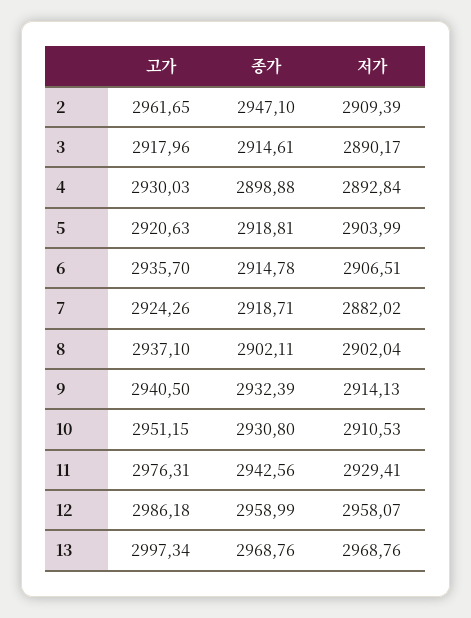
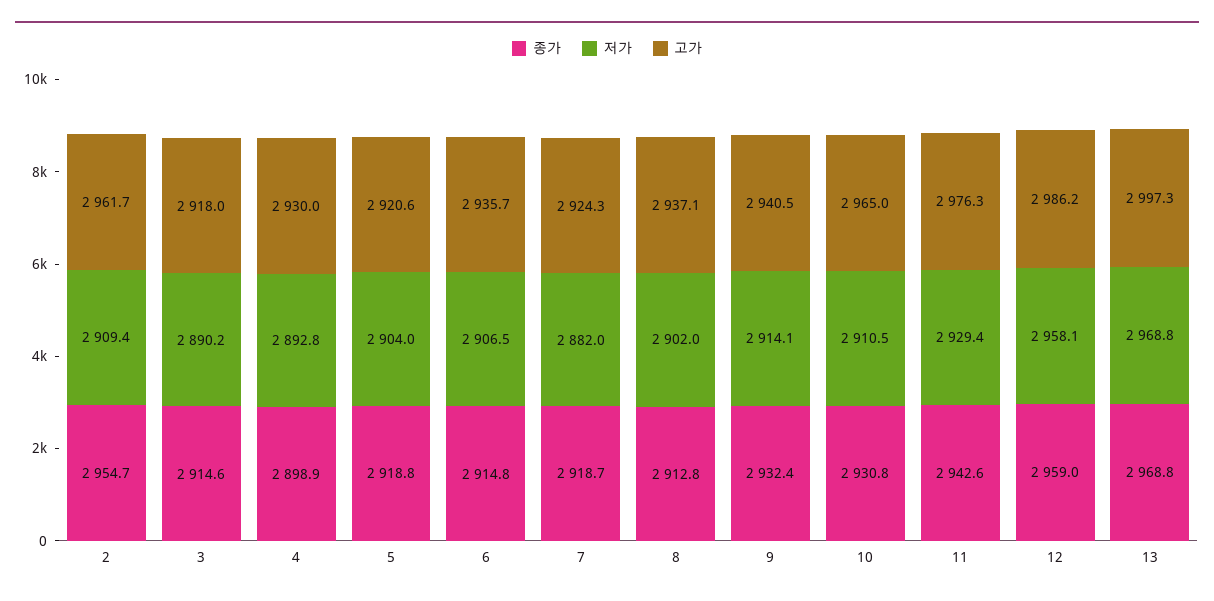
종가, 2: 2947.1 -> 2954.7
종가, 8: 2902.11 -> 2912.8
고가, 10: 2951.15 -> 2965

